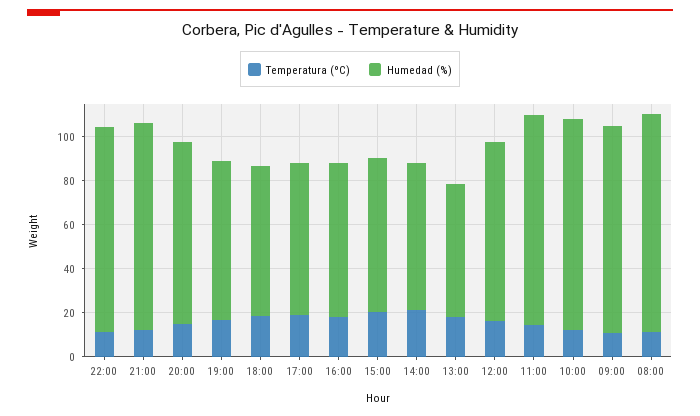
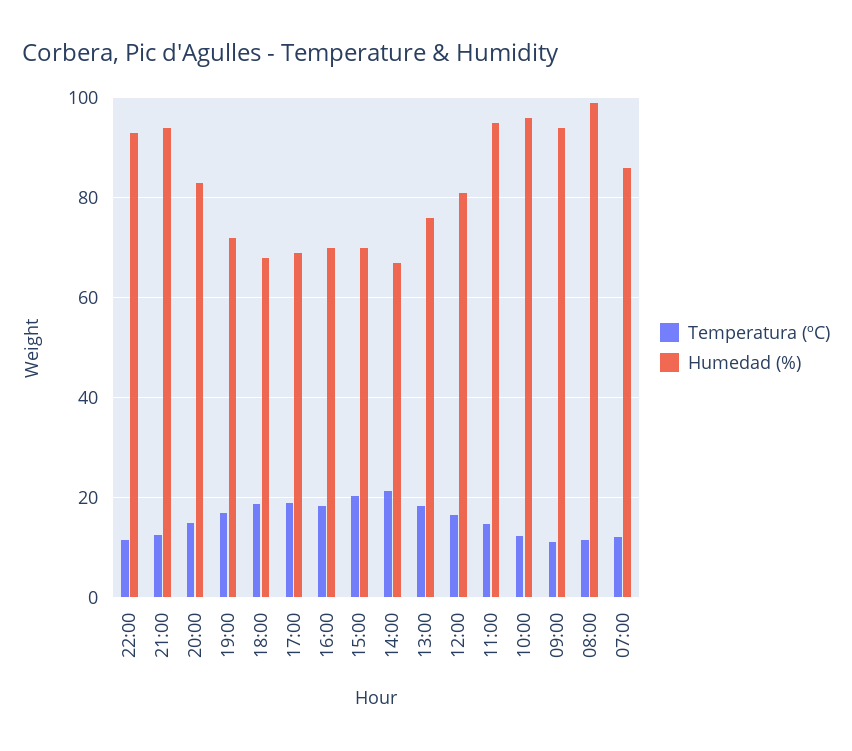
Humedad (%), 13:00: 60 -> 76
Temperatura (ºC), 07:00: none -> 12
Humedad (%), 07:00: none -> 86

